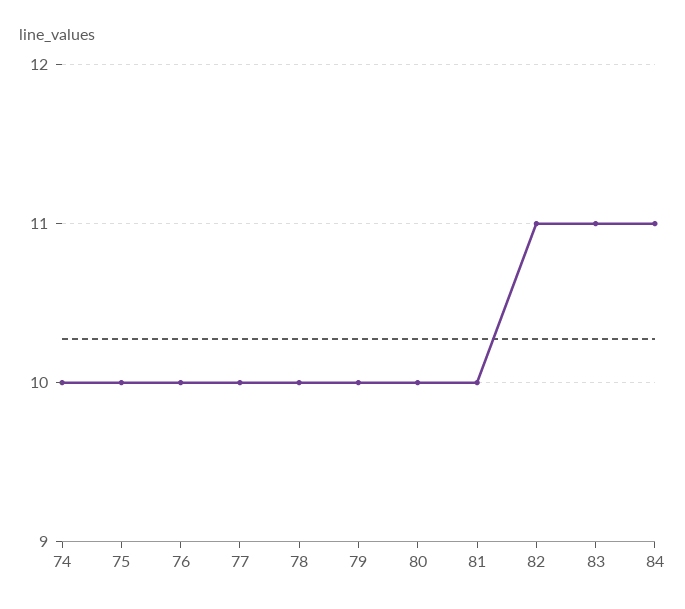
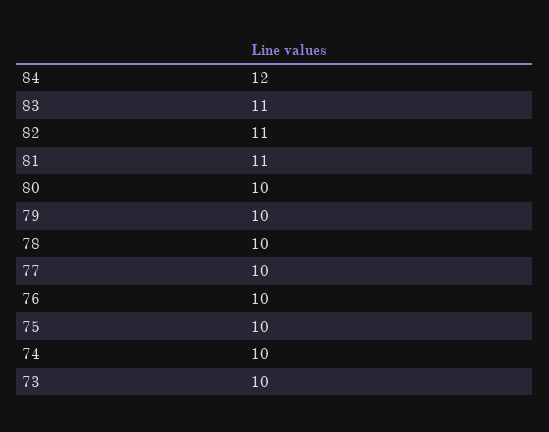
81: 10 -> 11
84: 11 -> 12
73: none -> 10

